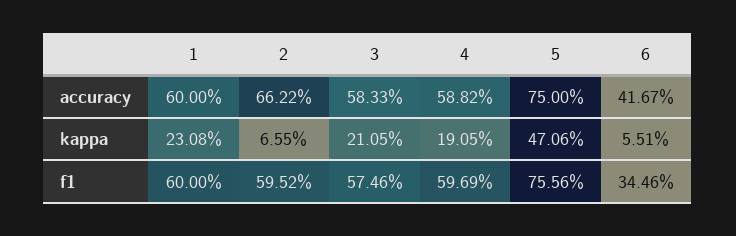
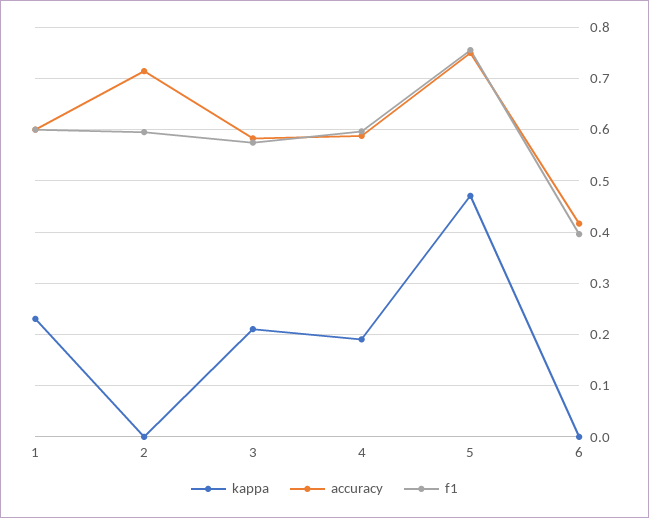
accuracy, 2: 0.6622 -> 0.72
kappa, 2: 0.0655 -> 0
kappa, 6: 0.0551 -> 0
f1, 6: 0.3446 -> 0.4

